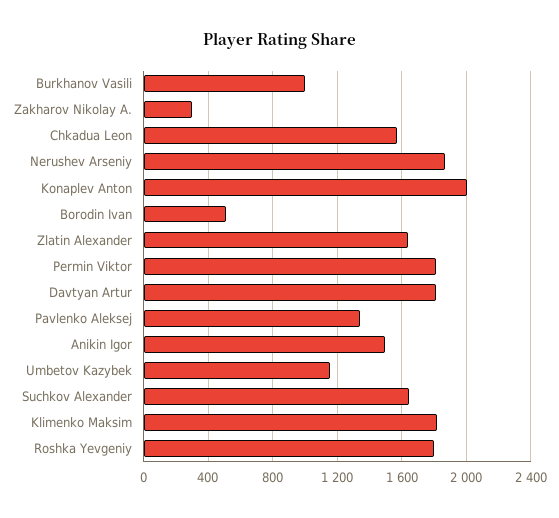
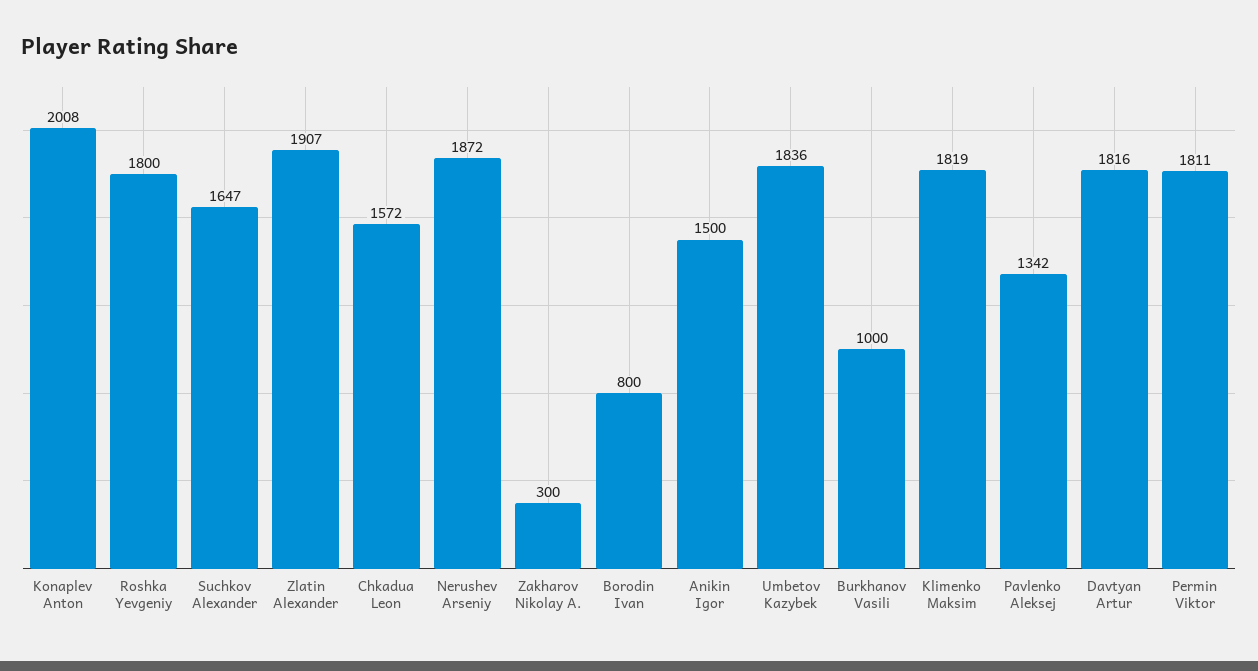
Borodin Ivan: 500 -> 800
Zlatin Alexander: 1650 -> 1907
Umbetov Kazybek: 1150 -> 1836

